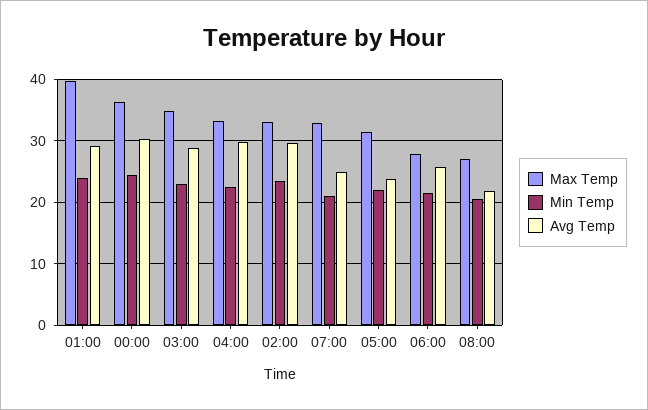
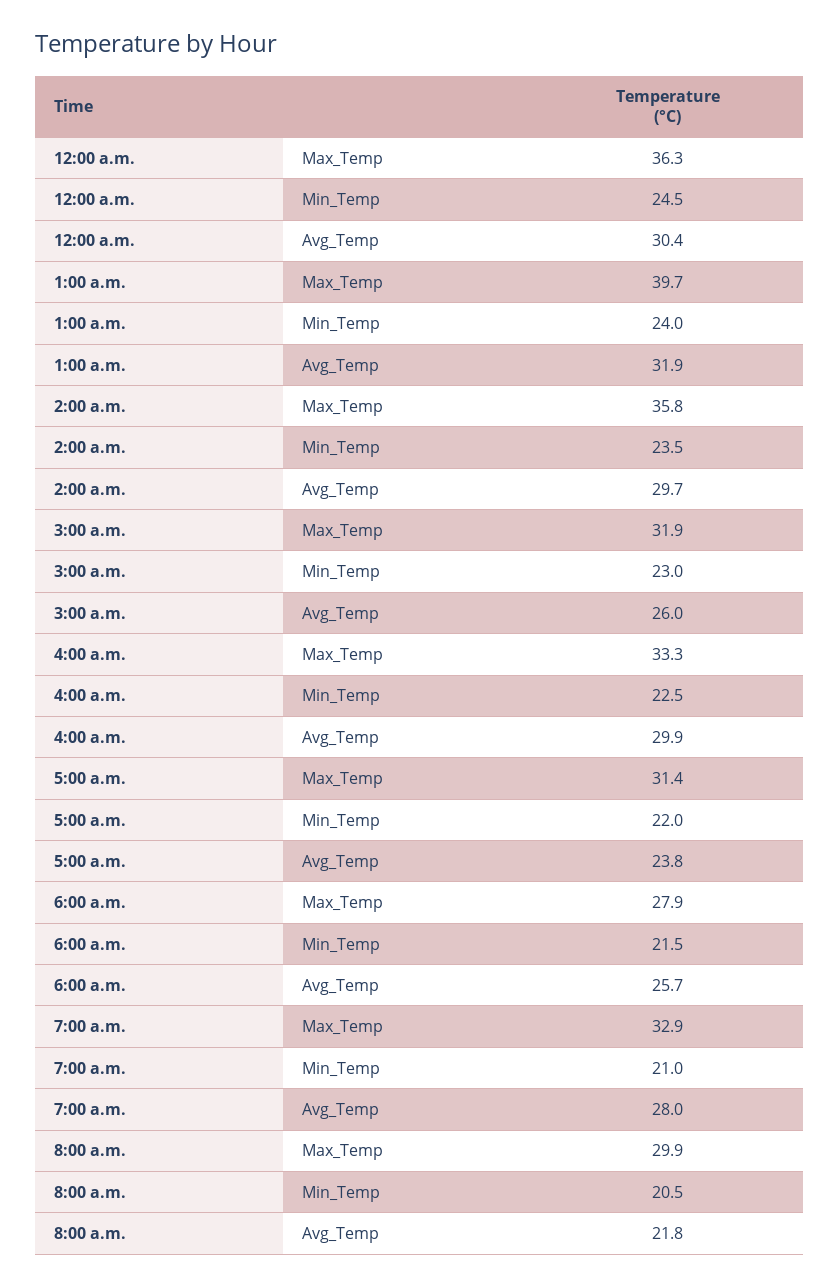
Avg Temp, 01:00: 29 -> 31.9
Max Temp, 03:00: 35 -> 31.9
Avg Temp, 03:00: 29 -> 26
Max Temp, 02:00: 33 -> 35.8
Avg Temp, 07:00: 25 -> 28
Max Temp, 08:00: 27 -> 29.9

